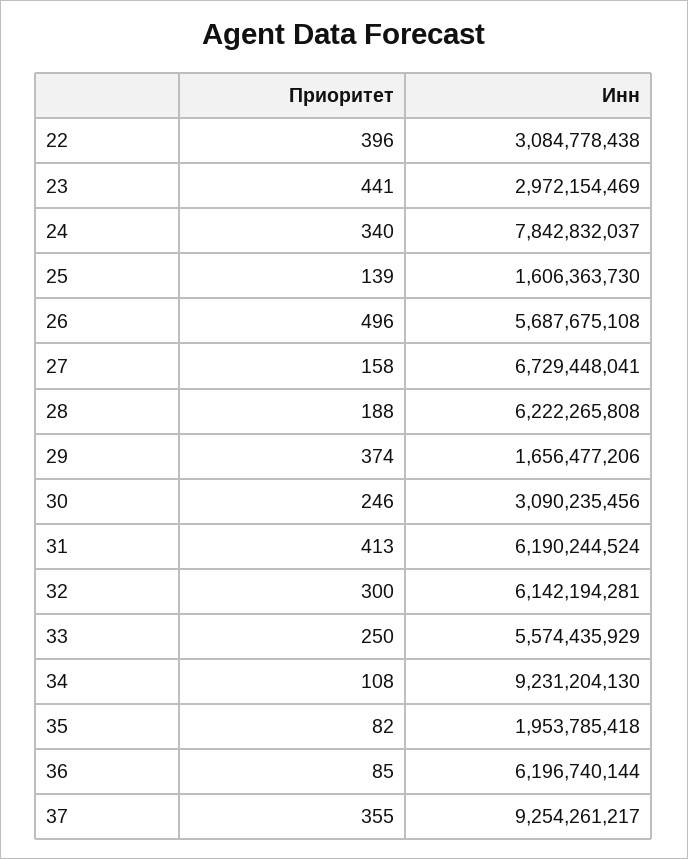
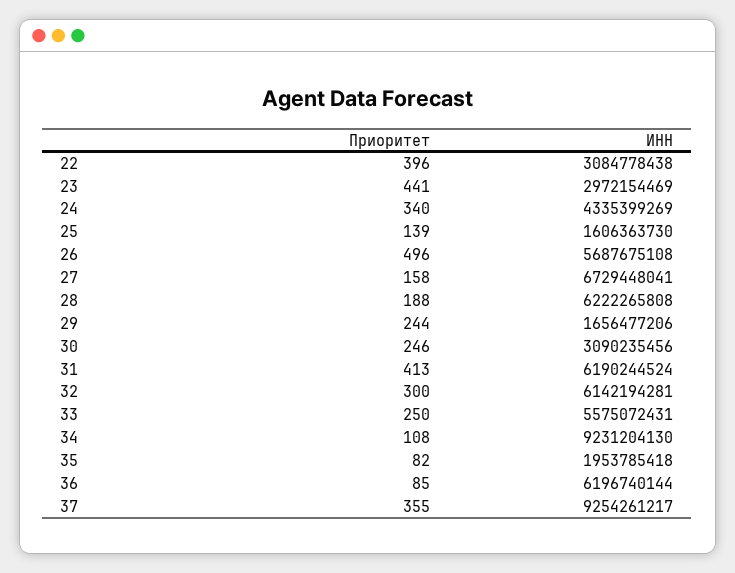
Инн, 24: 7842832037 -> 4335399269
Приоритет, 29: 374 -> 244
Инн, 33: 5574435929 -> 5575072431

